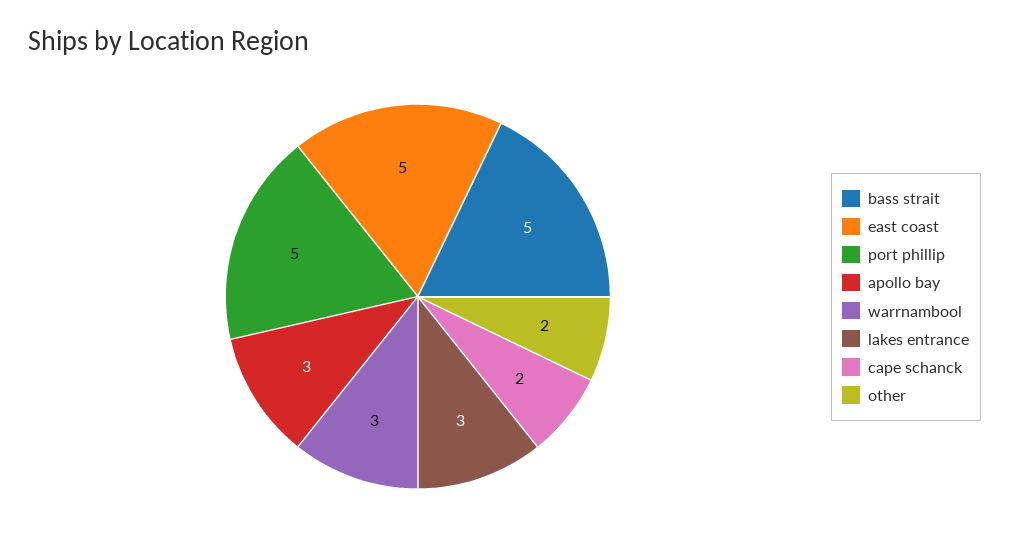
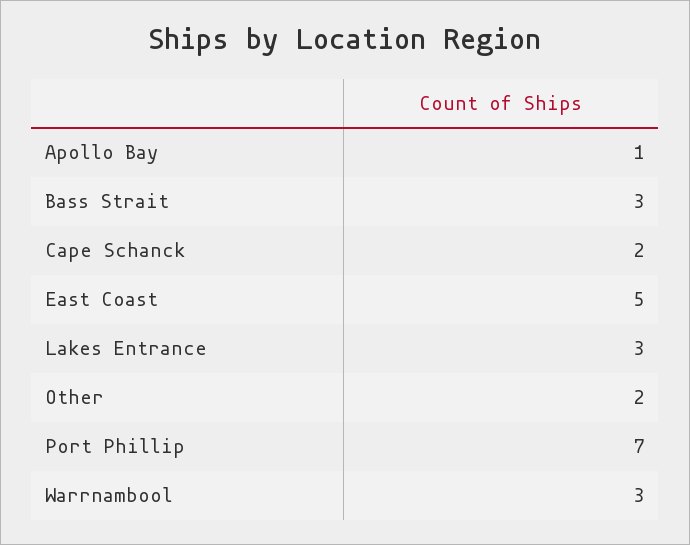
bass strait: 5 -> 3
port phillip: 5 -> 7
apollo bay: 3 -> 1

